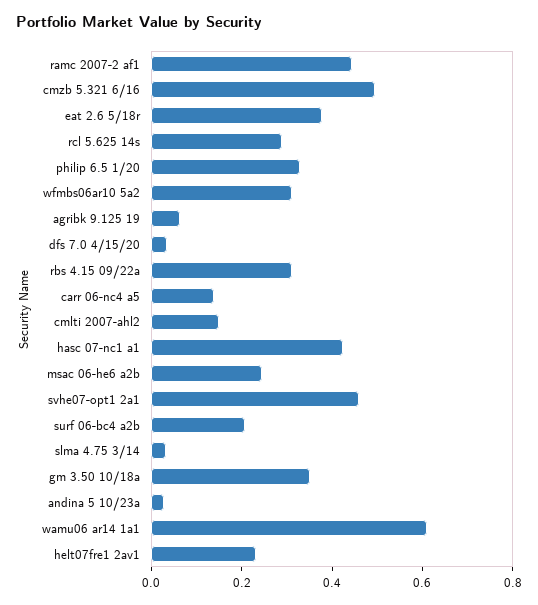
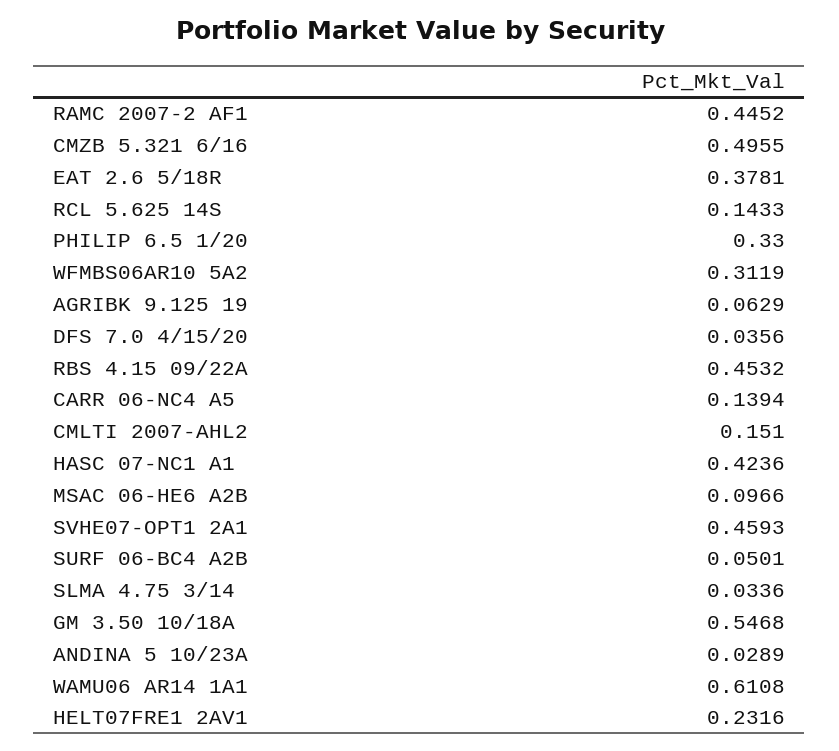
rcl 5.625 14s: 0.3 -> 0.1433
rbs 4.15 09/22a: 0.3 -> 0.4532
msac 06-he6 a2b: 0.25 -> 0.0966
surf 06-bc4 a2b: 0.2 -> 0.0501
gm 3.50 10/18a: 0.35 -> 0.5468

